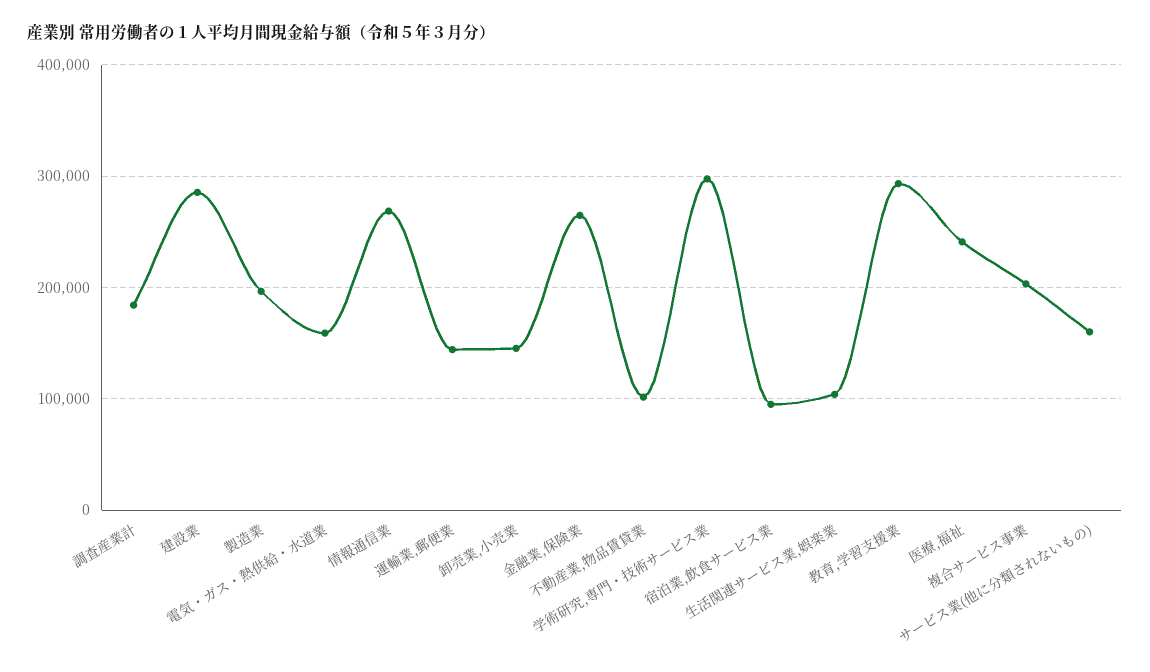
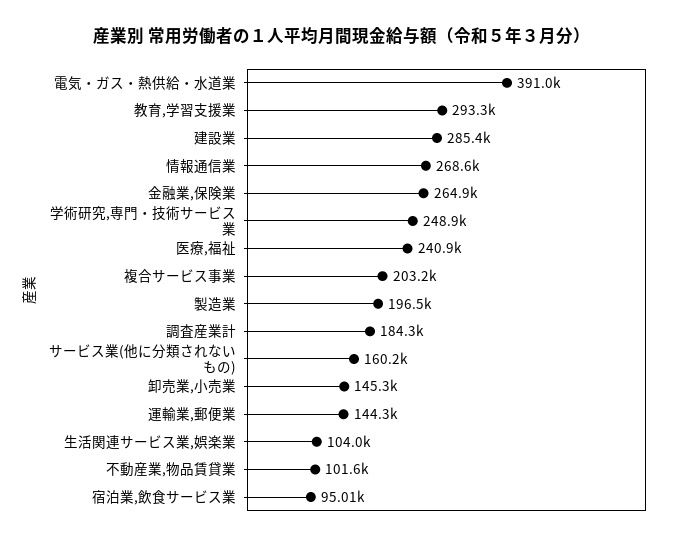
電気・ガス・熱供給・水道業: 160000 -> 391000
学術研究,専門・技術サービス業: 300000 -> 248900

